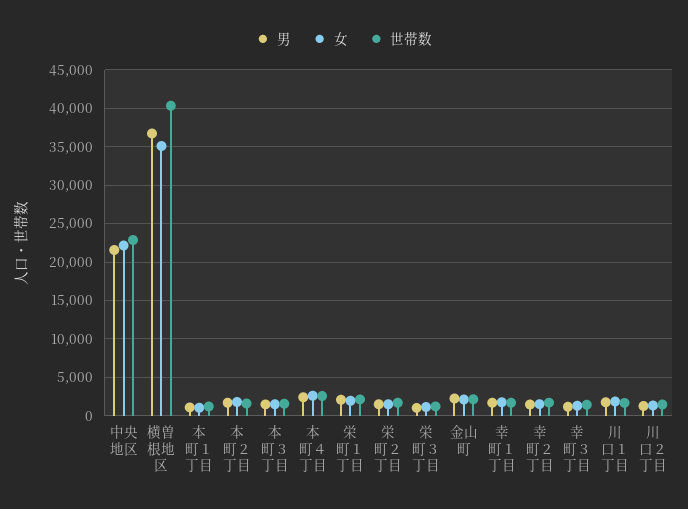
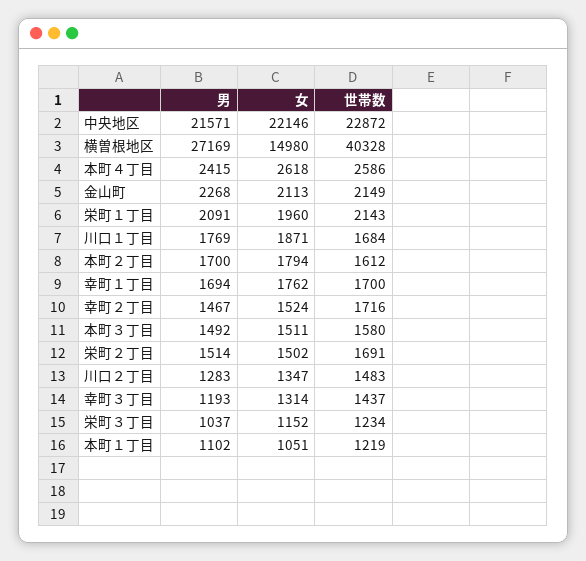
男, 横曽根地区: 37000 -> 27169
女, 横曽根地区: 35000 -> 14980

